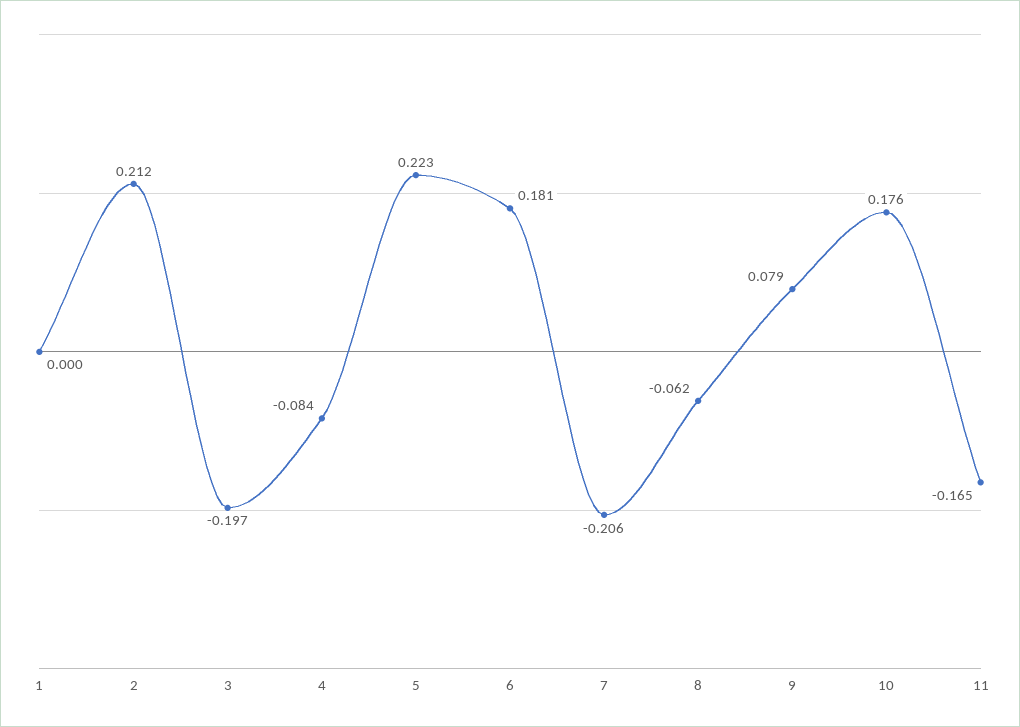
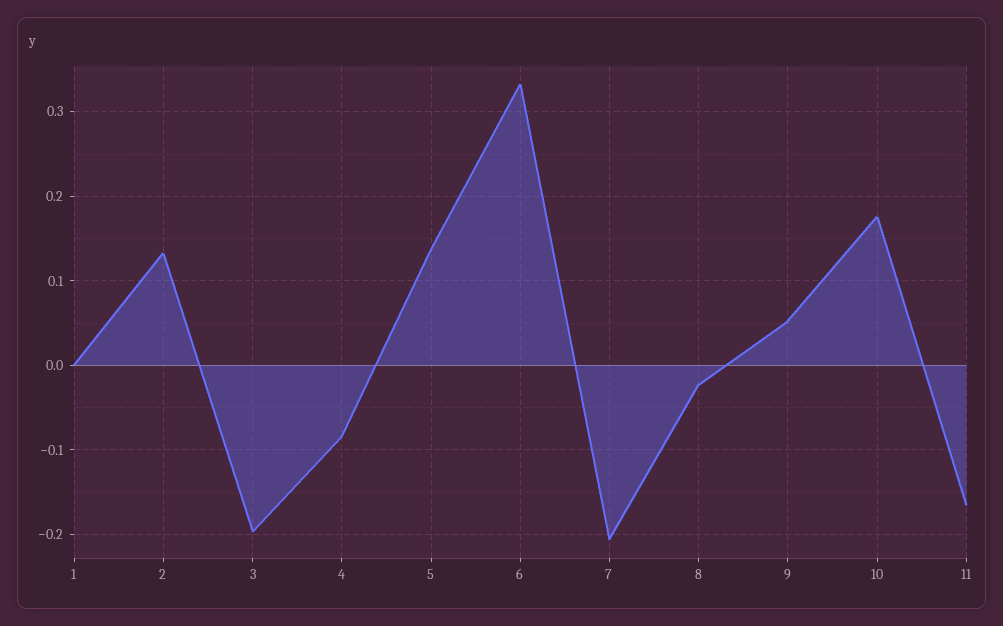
2: 0.212 -> 0.13
5: 0.223 -> 0.14
6: 0.181 -> 0.33
8: -0.062 -> -0.02
9: 0.079 -> 0.05

